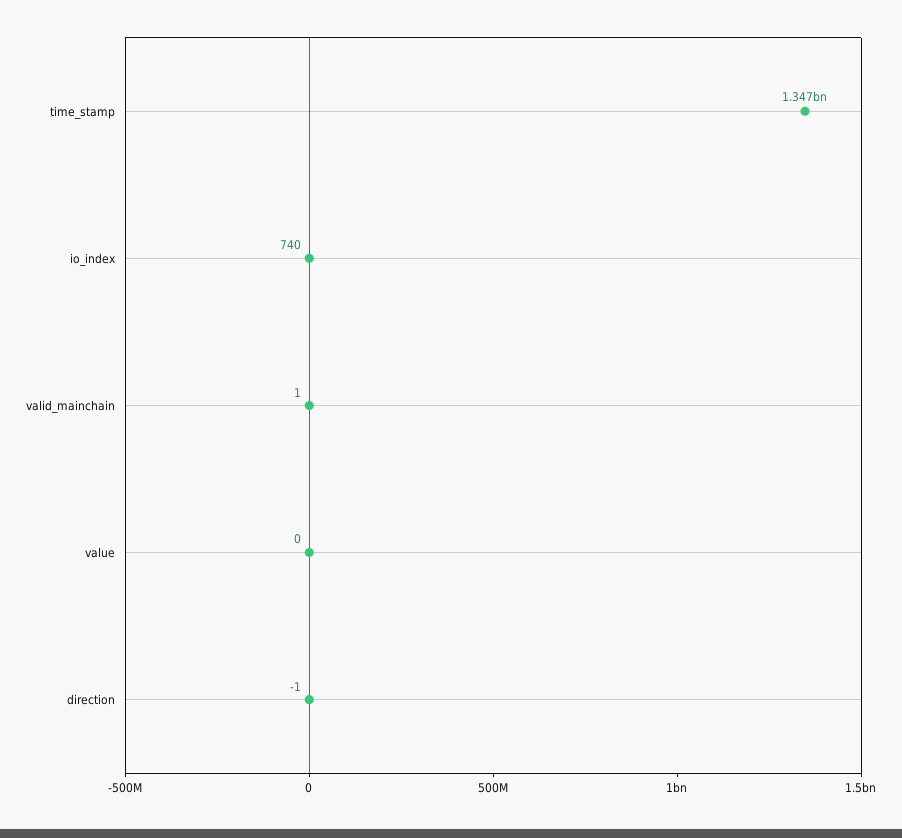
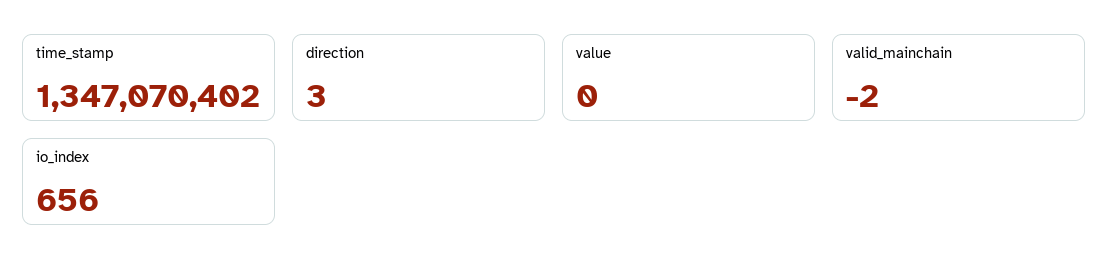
io_index: 740 -> 656
valid_mainchain: 1 -> -2
direction: -1 -> 3

